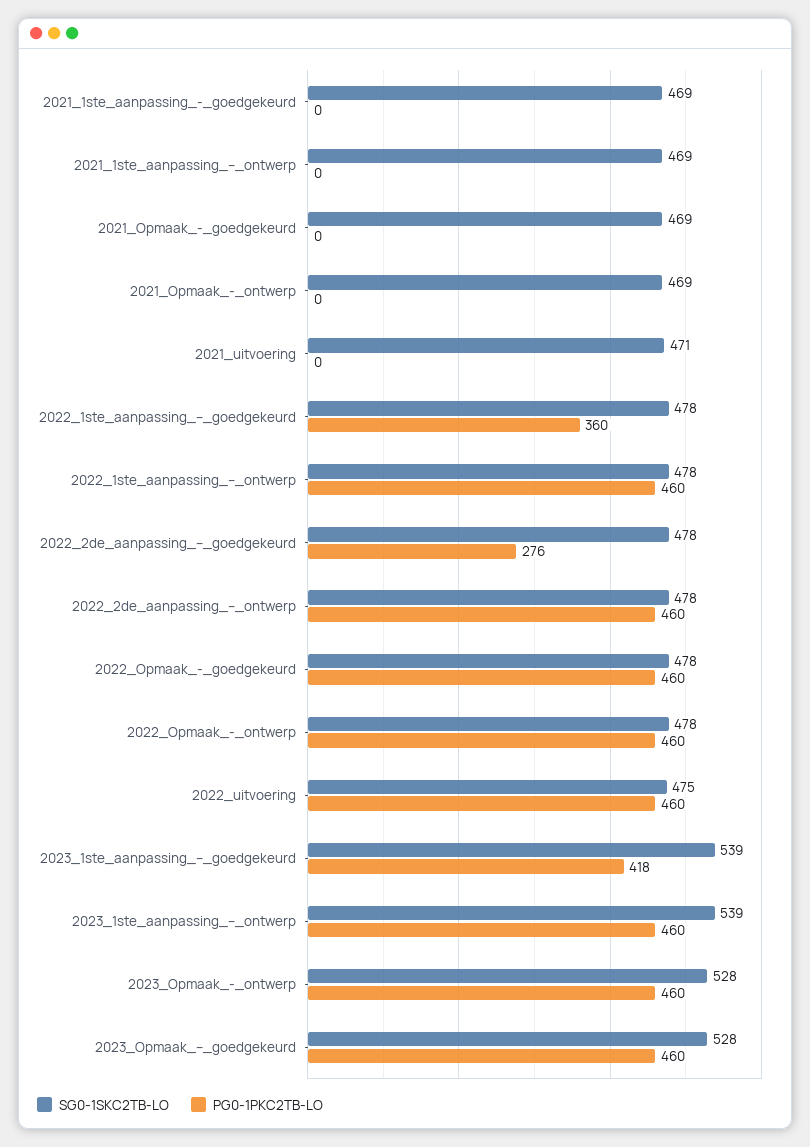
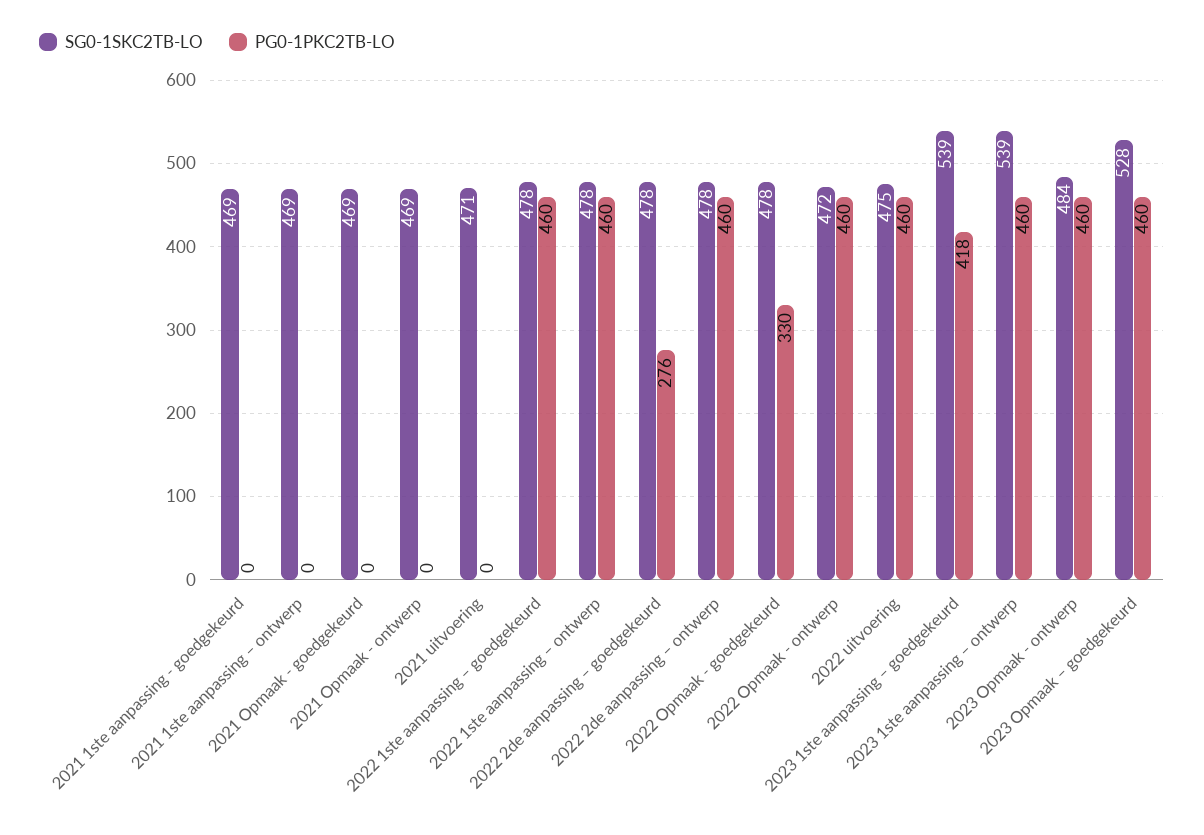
PG0-1PKC2TB-LO, 2022_1ste_aanpassing_–_goedgekeurd: 360 -> 460
PG0-1PKC2TB-LO, 2022_Opmaak_-_goedgekeurd: 460 -> 330
SG0-1SKC2TB-LO, 2022_Opmaak_-_ontwerp: 478 -> 472
SG0-1SKC2TB-LO, 2023_Opmaak_-_ontwerp: 528 -> 484

